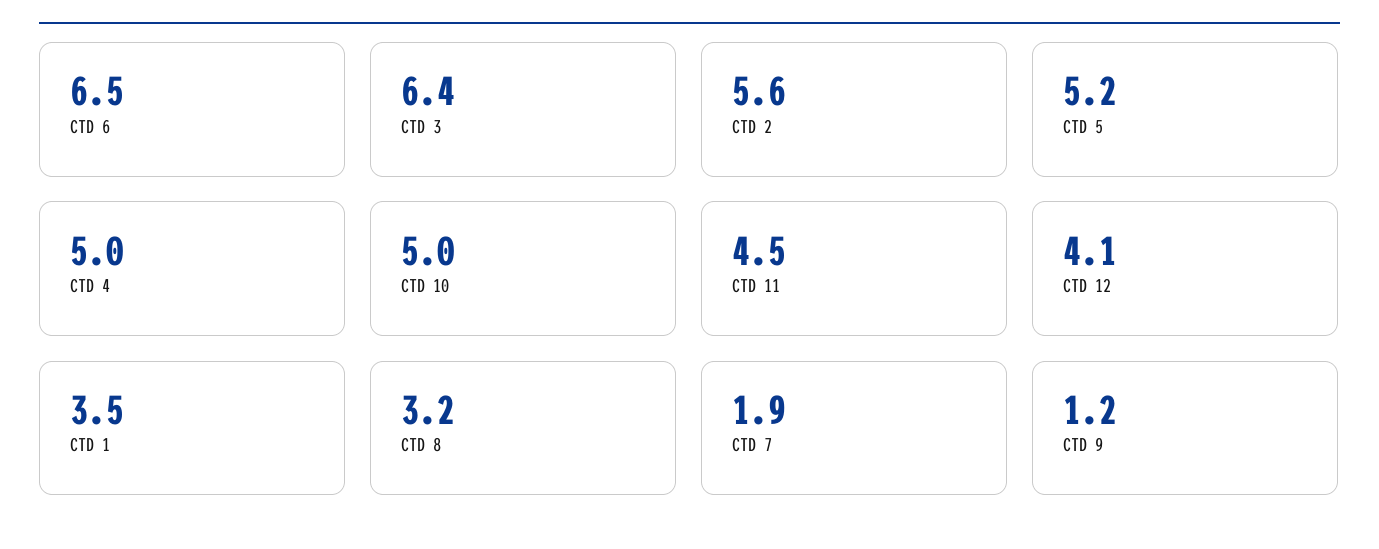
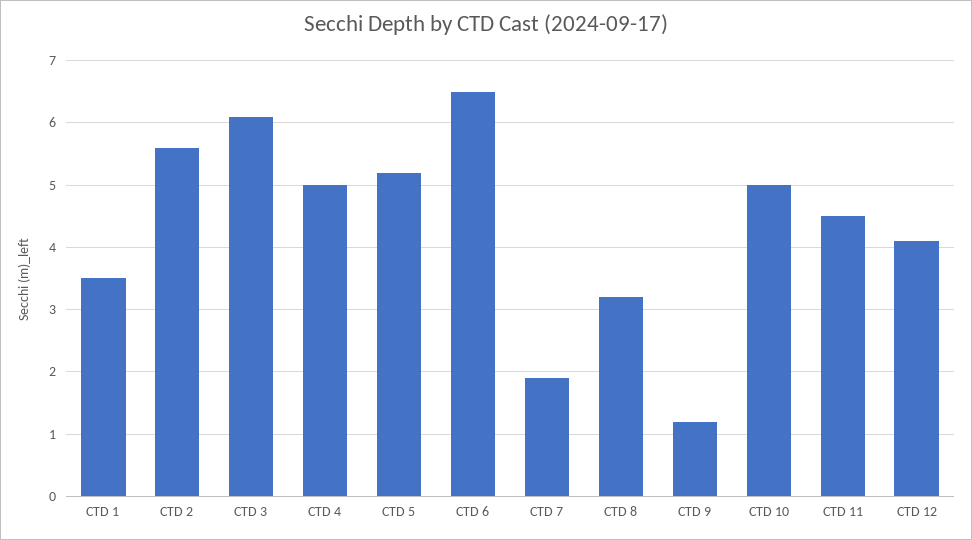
CTD 3: 6.4 -> 6.1

